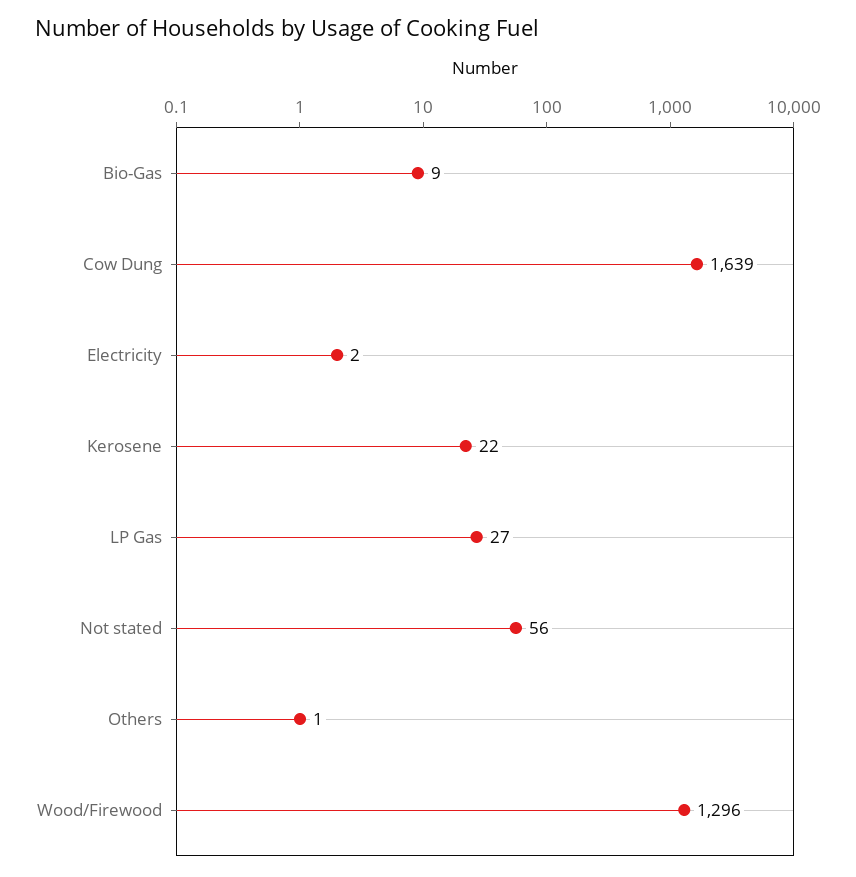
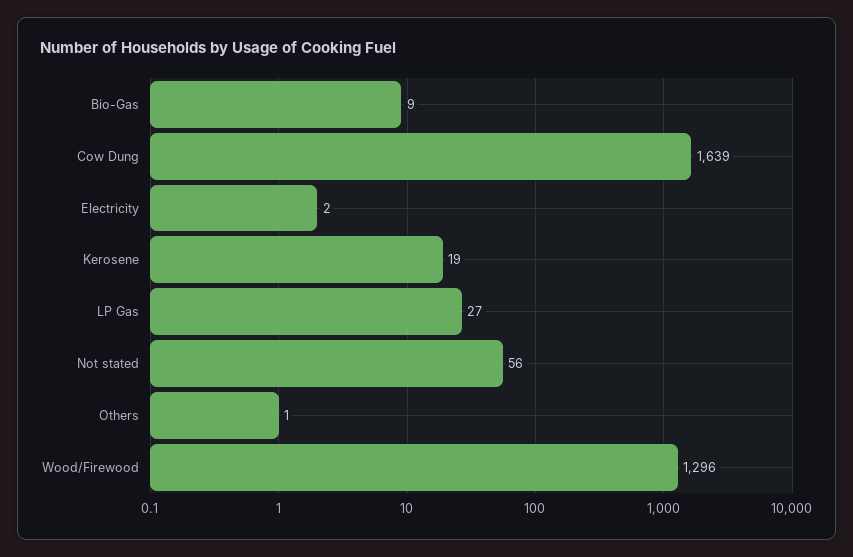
Kerosene: 22 -> 19

